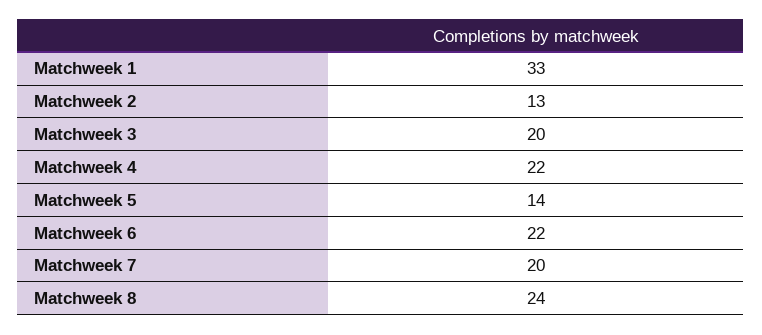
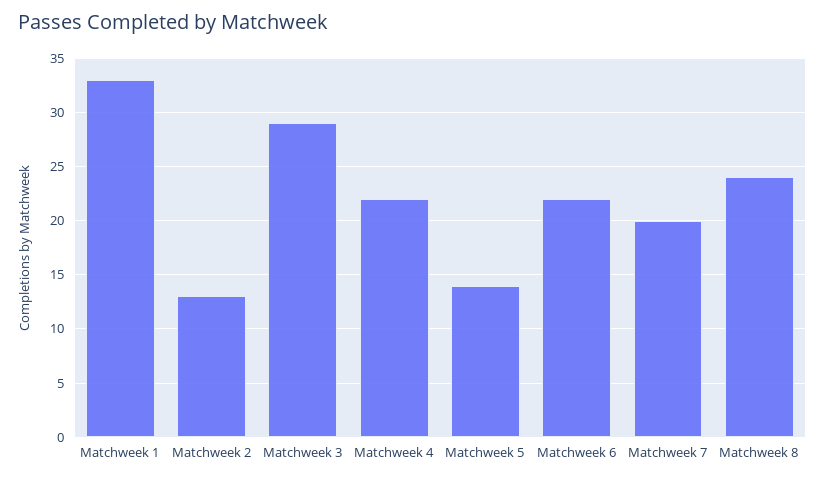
Matchweek 3: 20 -> 29

